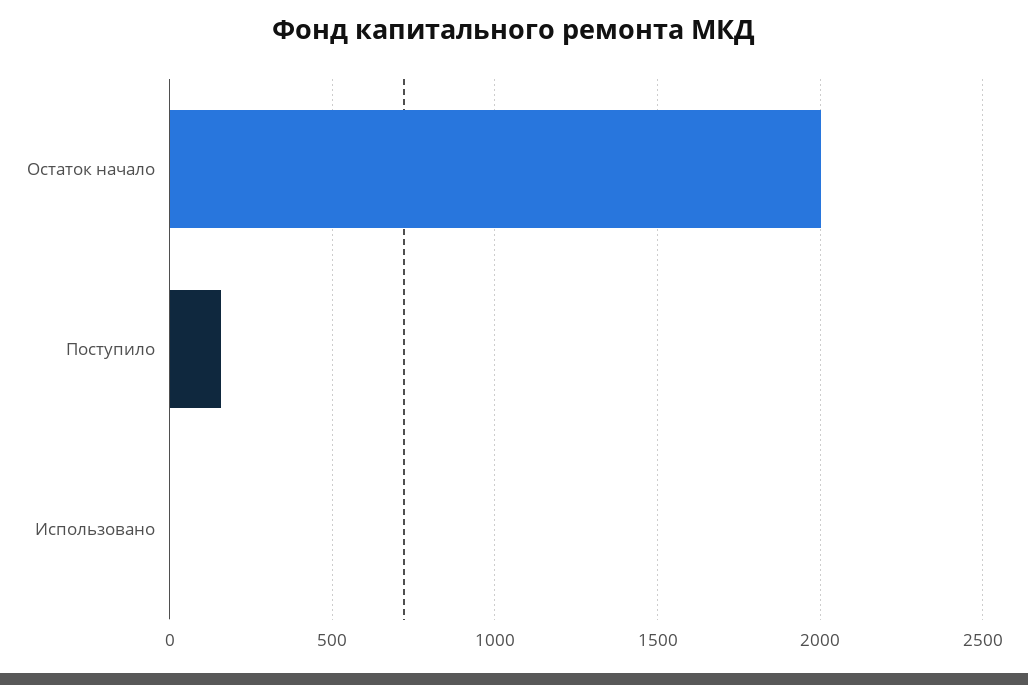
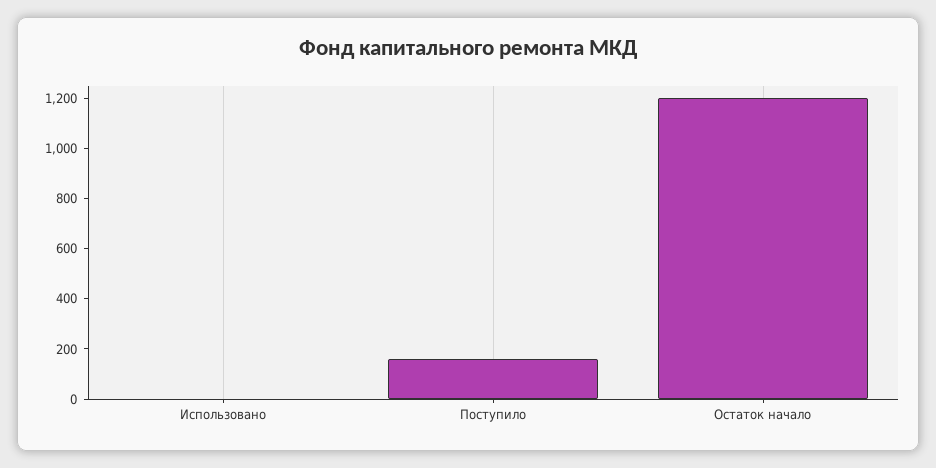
Остаток начало: 2000 -> 1200

